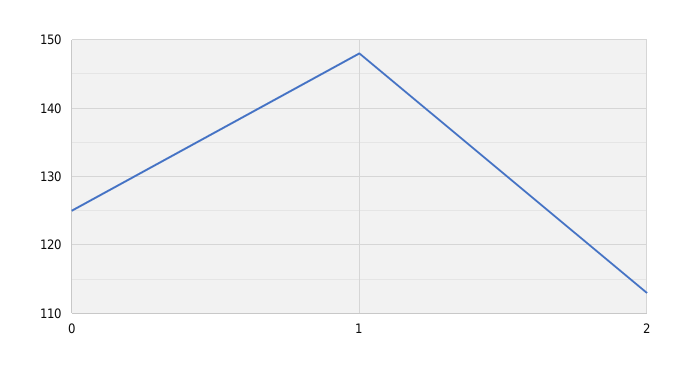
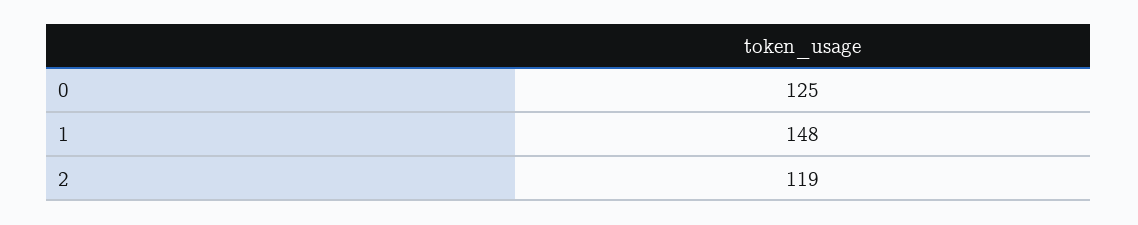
2: 113 -> 119

